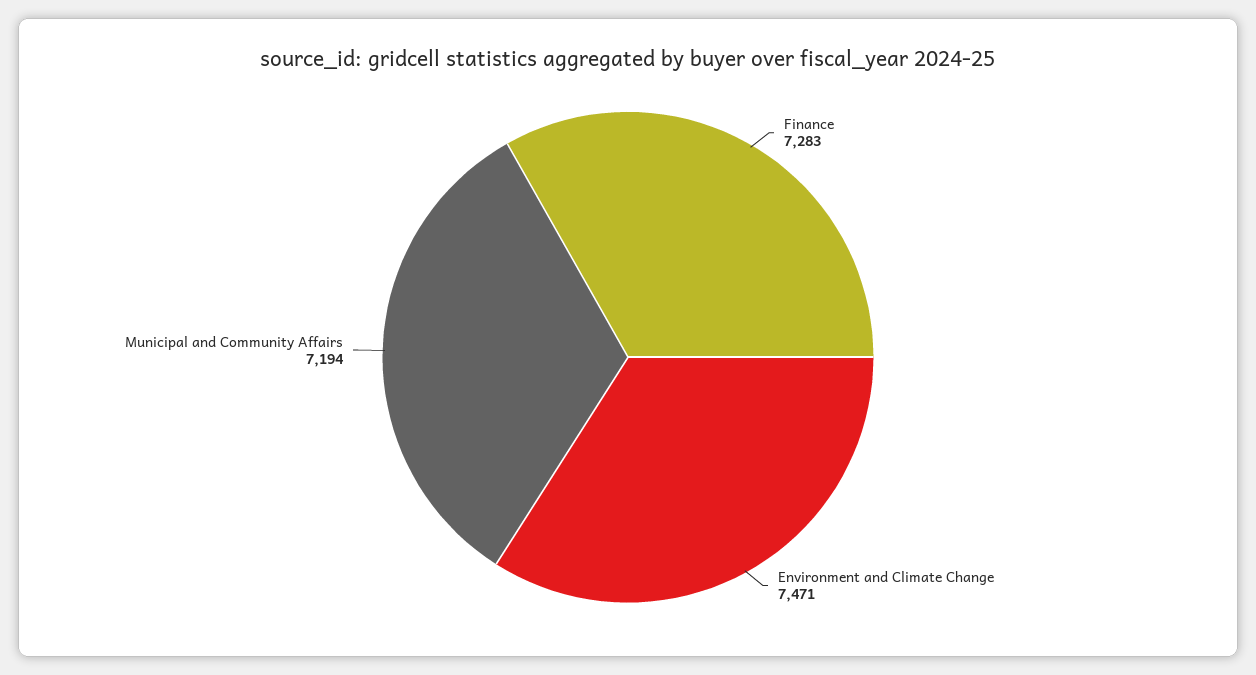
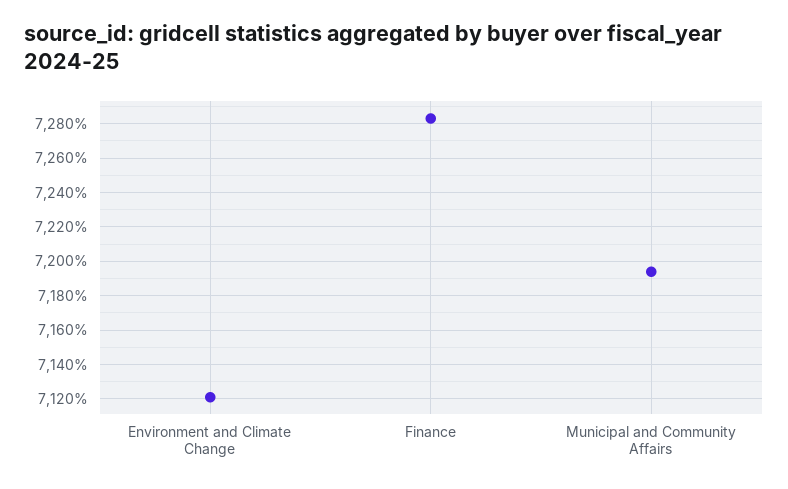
Environment and Climate Change: 7471 -> 7120

